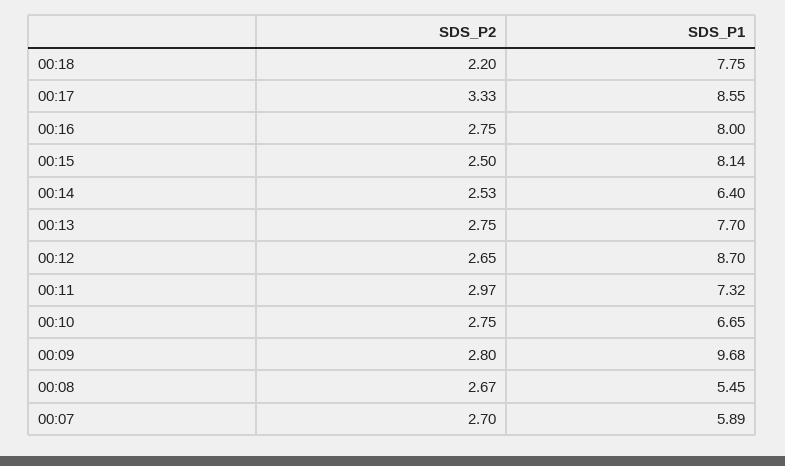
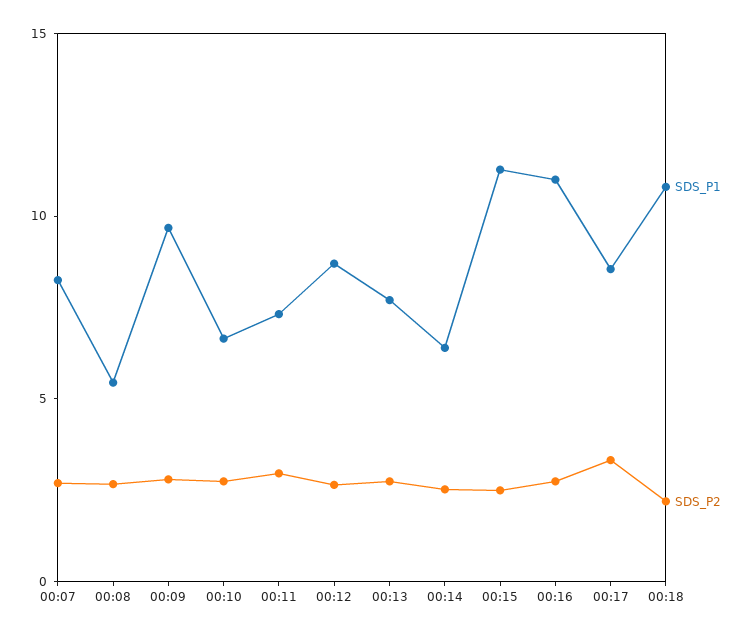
SDS_P1, 00:18: 7.75 -> 11
SDS_P1, 00:16: 8 -> 11
SDS_P1, 00:15: 8.14 -> 11
SDS_P1, 00:07: 5.89 -> 8

